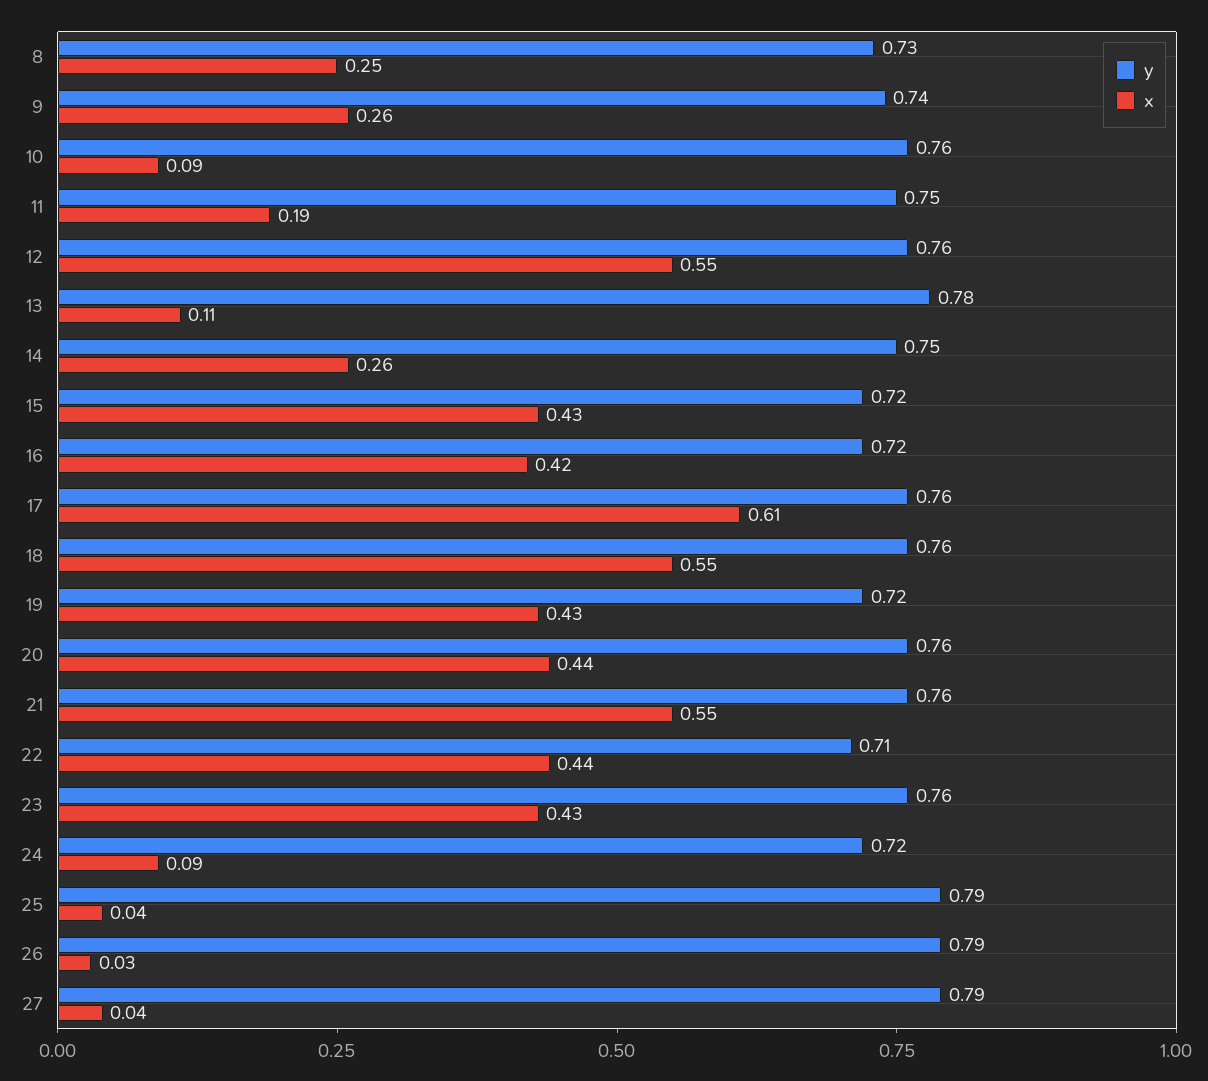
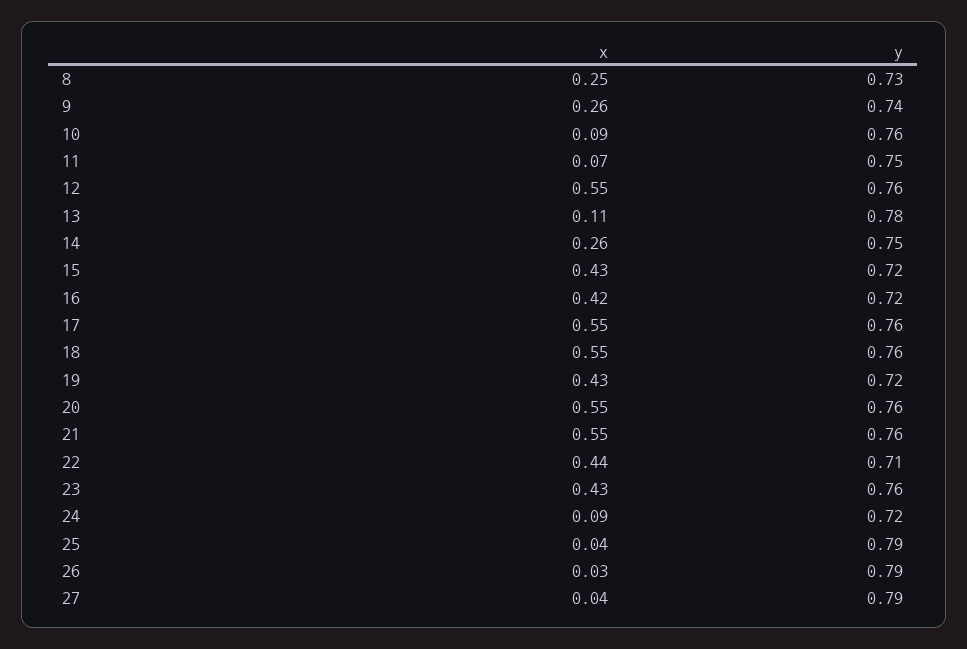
x, 11: 0.19 -> 0.07
x, 17: 0.61 -> 0.55
x, 20: 0.44 -> 0.55

